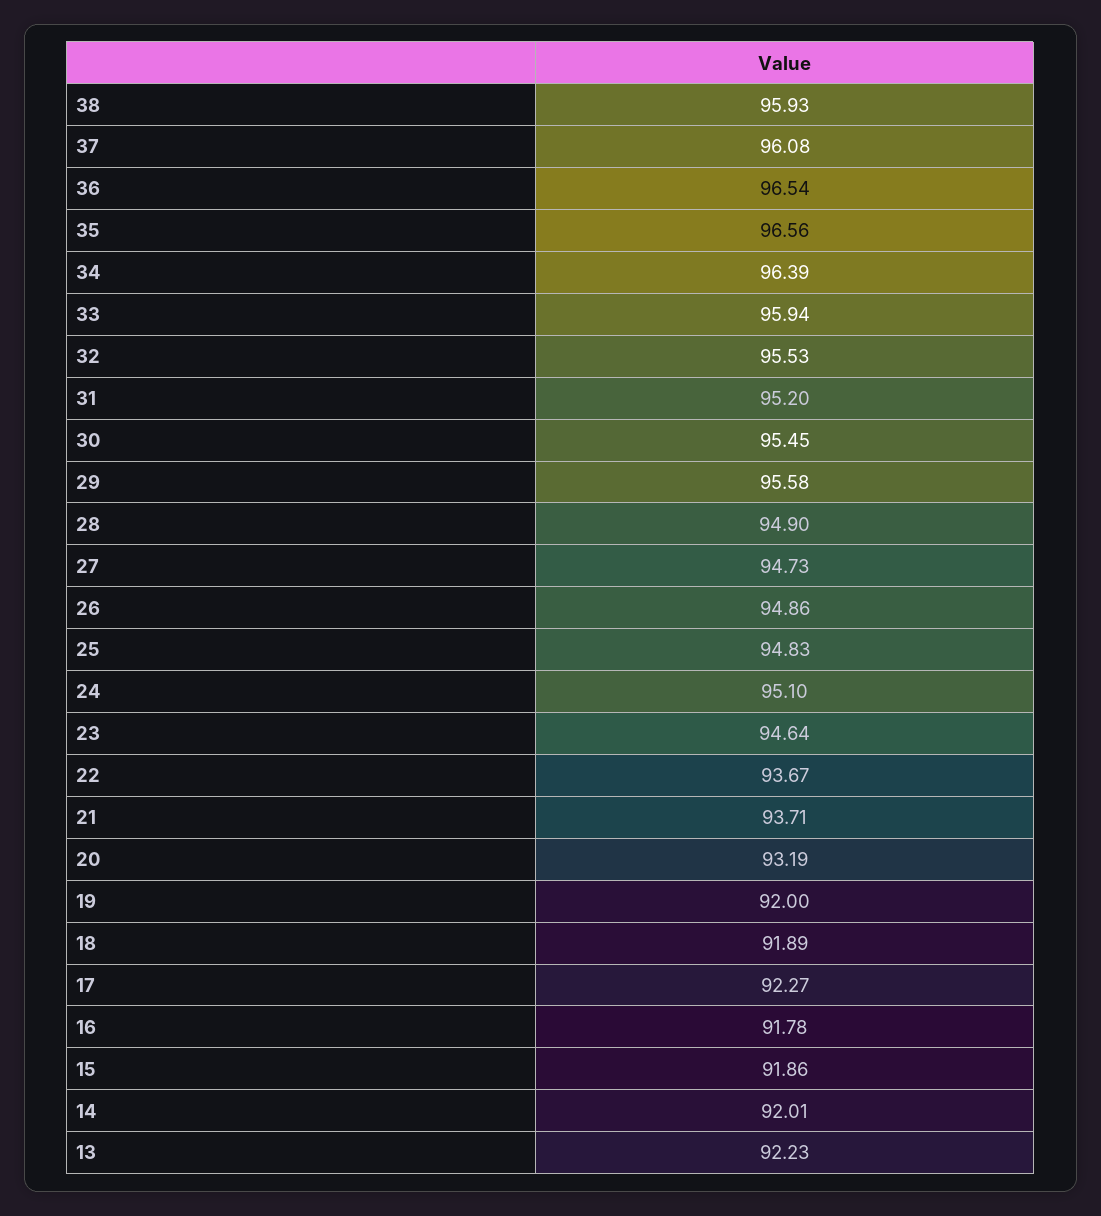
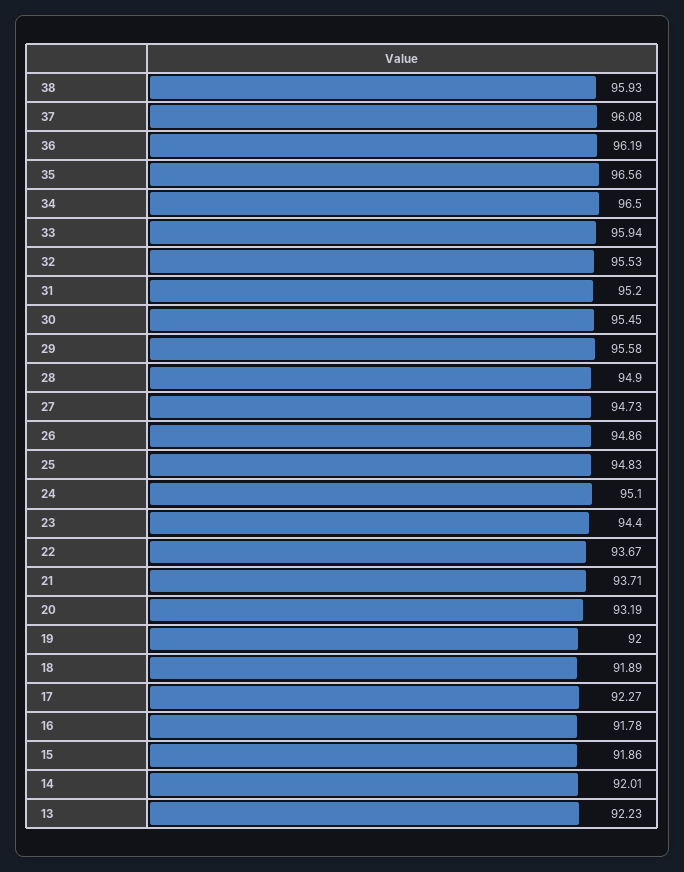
36: 96.54 -> 96.19
34: 96.39 -> 96.5
23: 94.64 -> 94.4

